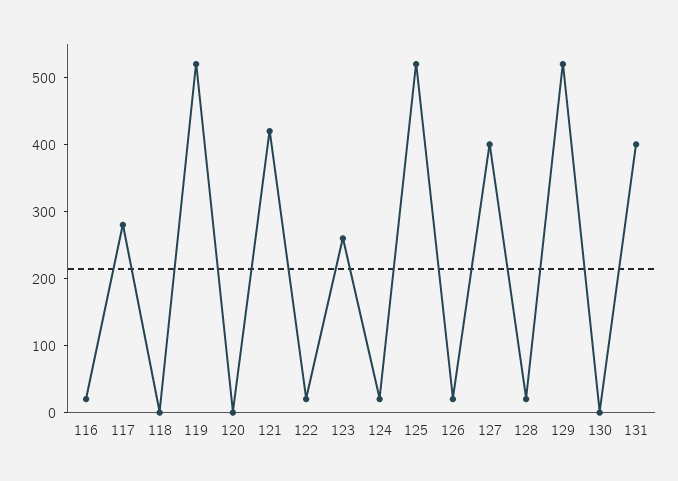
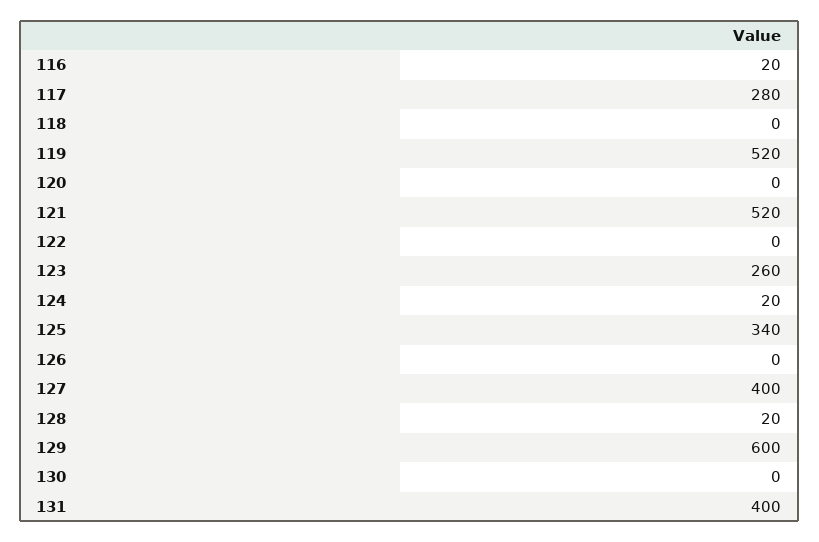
121: 420 -> 520
122: 20 -> 0
125: 520 -> 340
126: 20 -> 0
129: 520 -> 600

